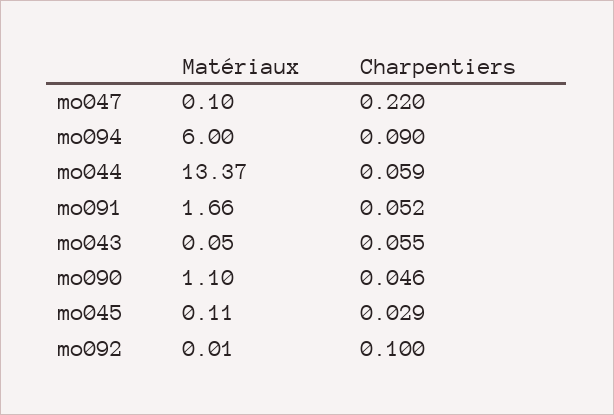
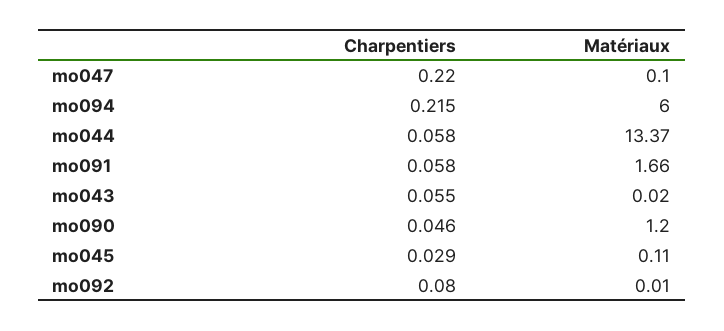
Charpentiers, mo094: 0.09 -> 0.215
Charpentiers, mo044: 0.059 -> 0.058
Charpentiers, mo091: 0.052 -> 0.058
Matériaux, mo043: 0.05 -> 0.02
Matériaux, mo090: 1.1 -> 1.2
Charpentiers, mo092: 0.1 -> 0.08

